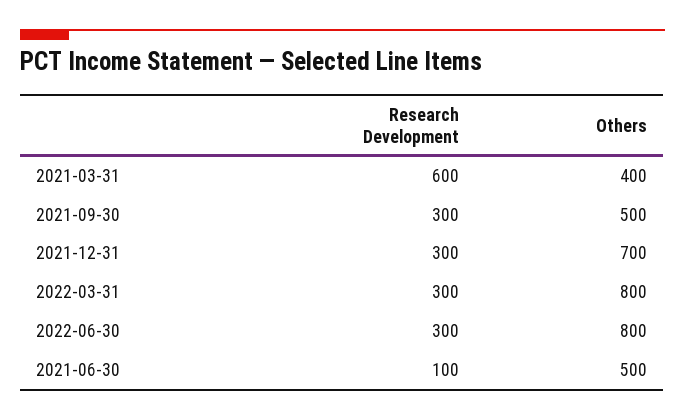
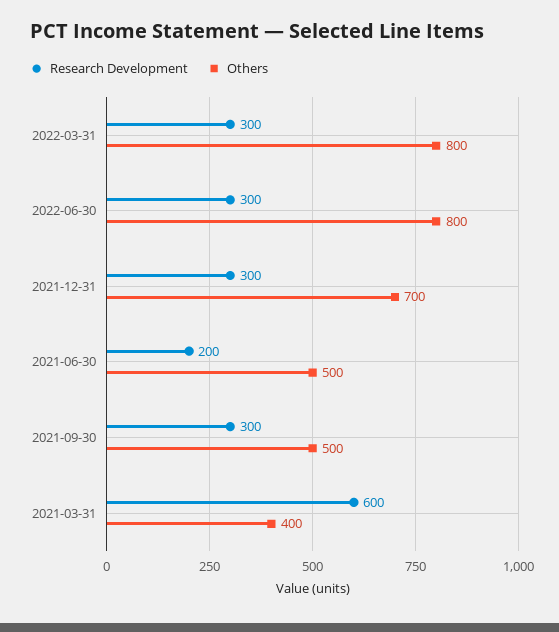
Research Development, 2021-06-30: 100 -> 200

